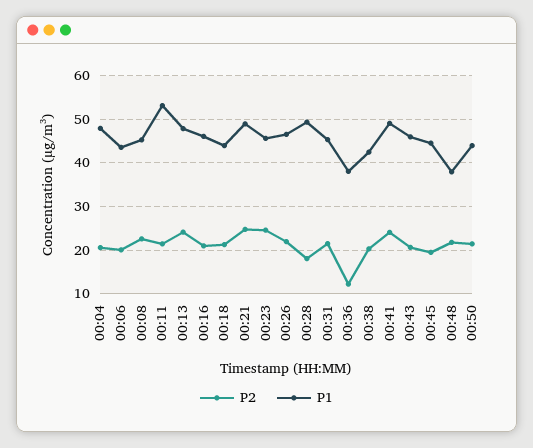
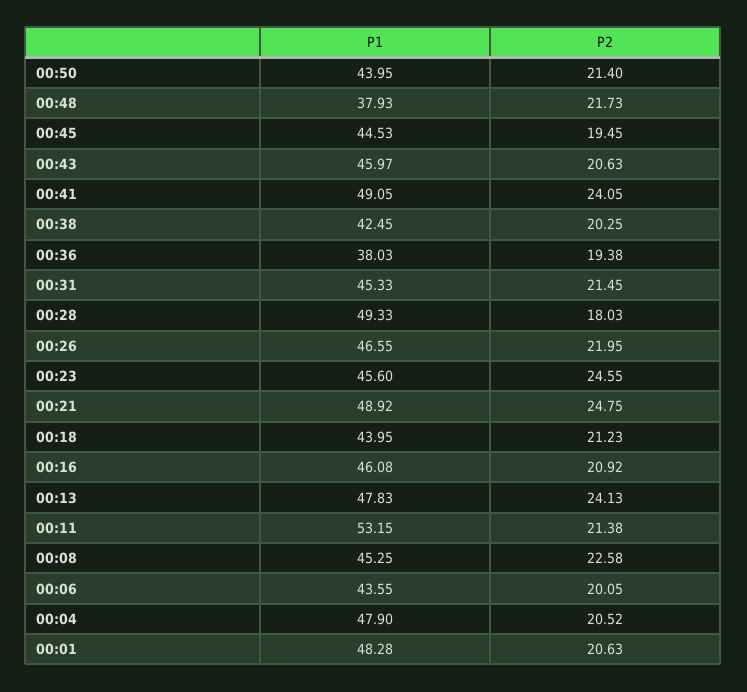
P2, 00:36: 12 -> 19.38
P1, 00:01: none -> 48.28
P2, 00:01: none -> 20.63

